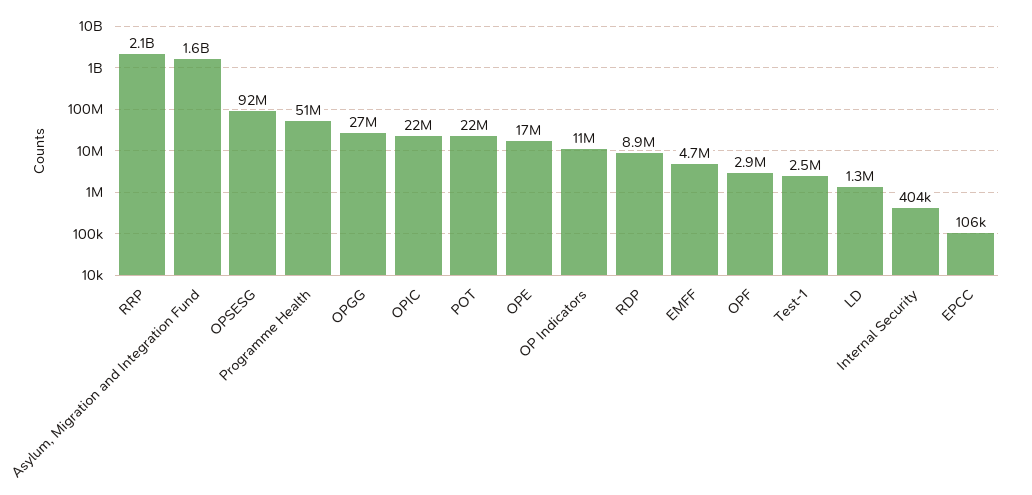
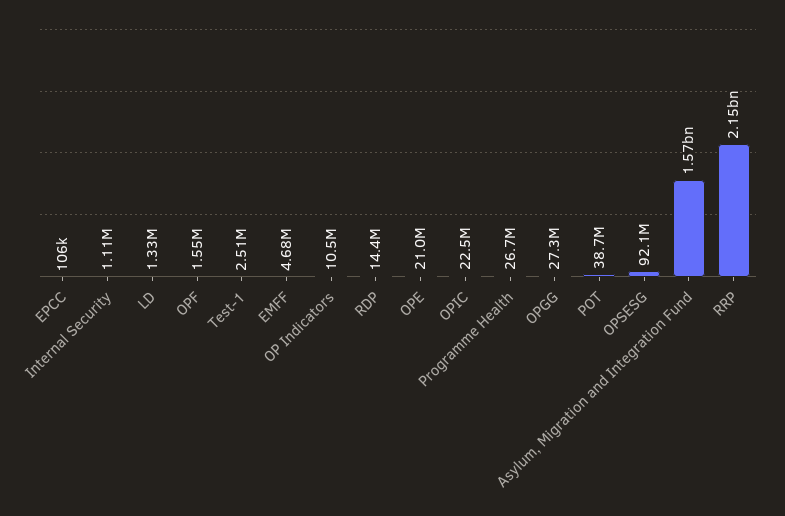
Programme Health: 51000000 -> 26700000
POT: 22000000 -> 38700000
OPE: 17000000 -> 21000000
RDP: 8900000 -> 14400000
OPF: 2900000 -> 1550000
Internal Security: 404000 -> 1110000

